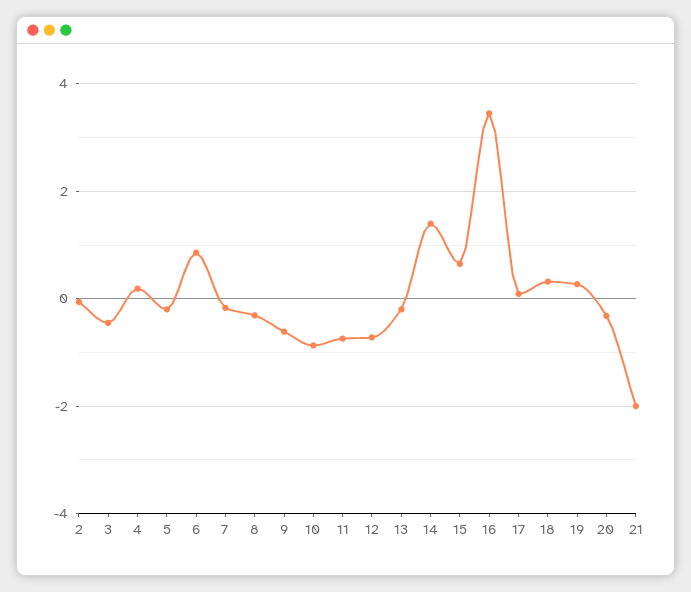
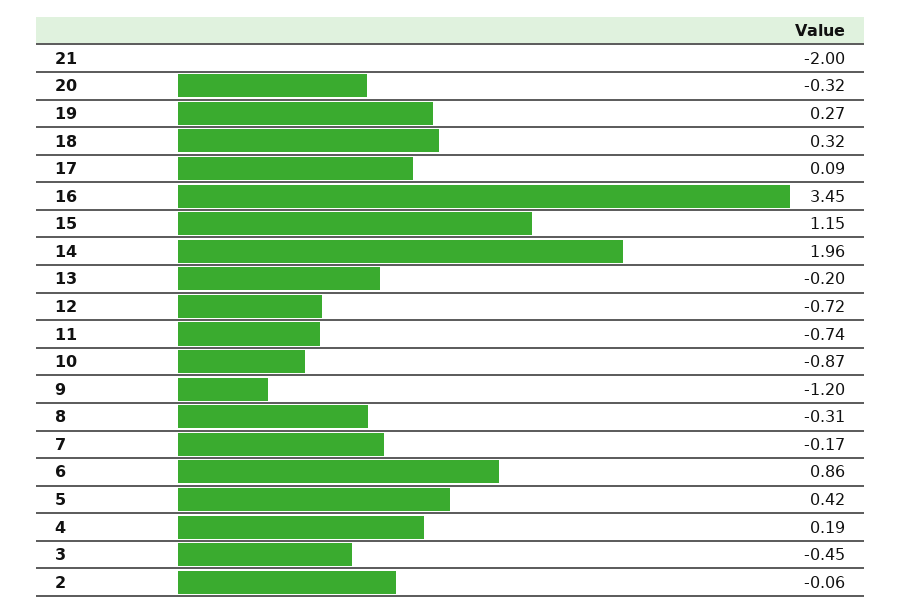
5: -0.2 -> 0.42
9: -0.6 -> -1.2
14: 1.4 -> 1.96
15: 0.6 -> 1.15

